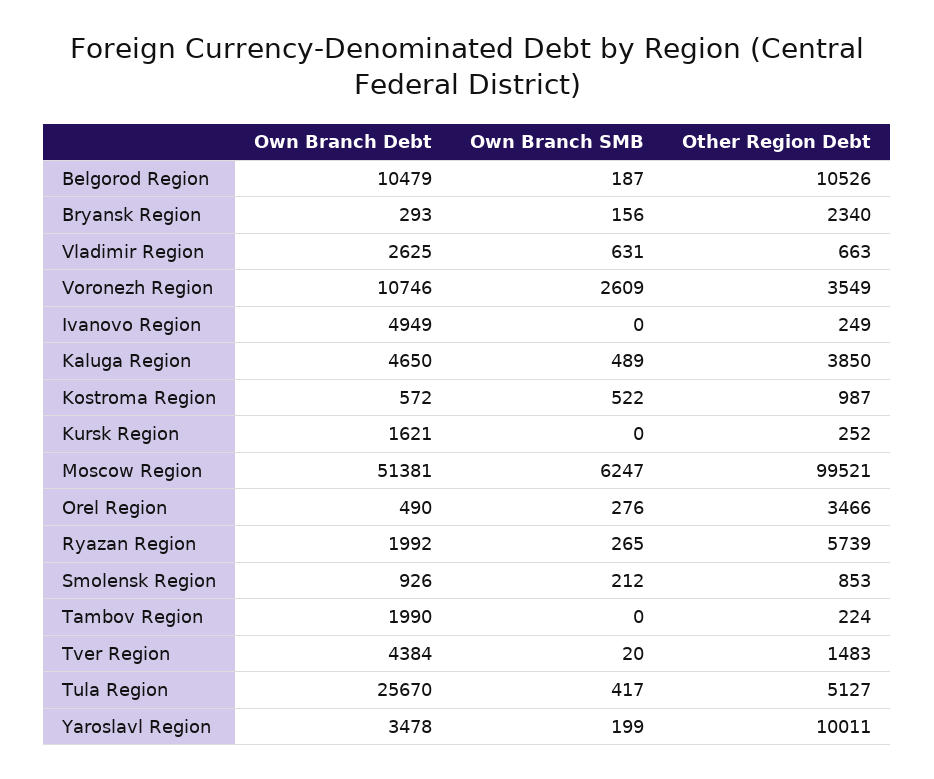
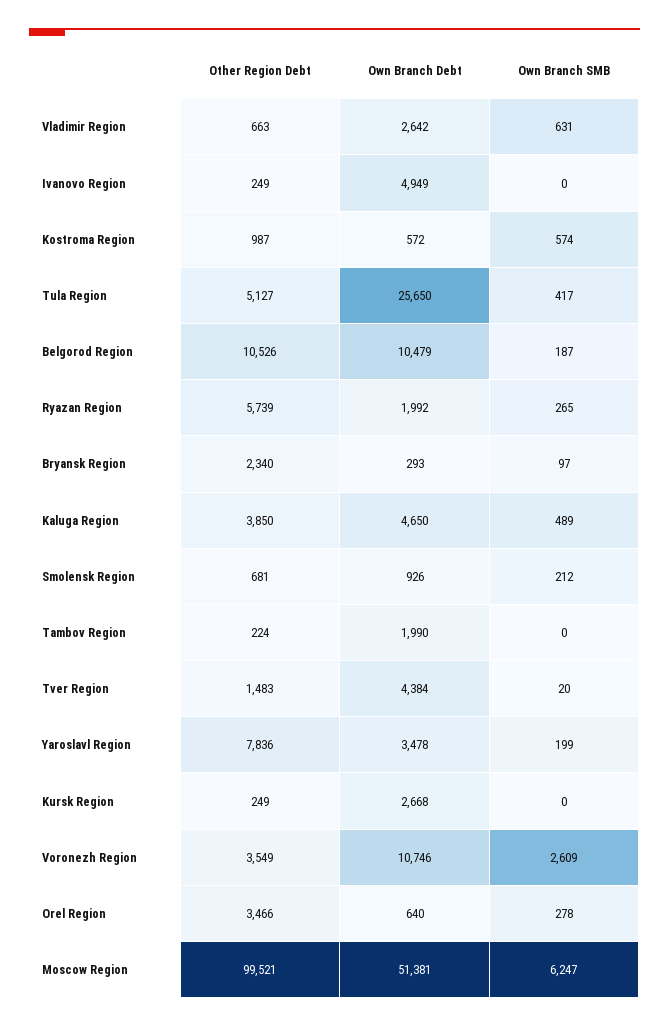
Own Branch SMB, Bryansk Region: 156 -> 97
Own Branch Debt, Vladimir Region: 2625 -> 2642
Own Branch SMB, Kostroma Region: 522 -> 574
Own Branch Debt, Kursk Region: 1621 -> 2668
Other Region Debt, Kursk Region: 252 -> 249
Own Branch Debt, Orel Region: 490 -> 640
Own Branch SMB, Orel Region: 276 -> 278
Other Region Debt, Smolensk Region: 853 -> 681
Own Branch Debt, Tula Region: 25670 -> 25650
Other Region Debt, Yaroslavl Region: 10011 -> 7836

